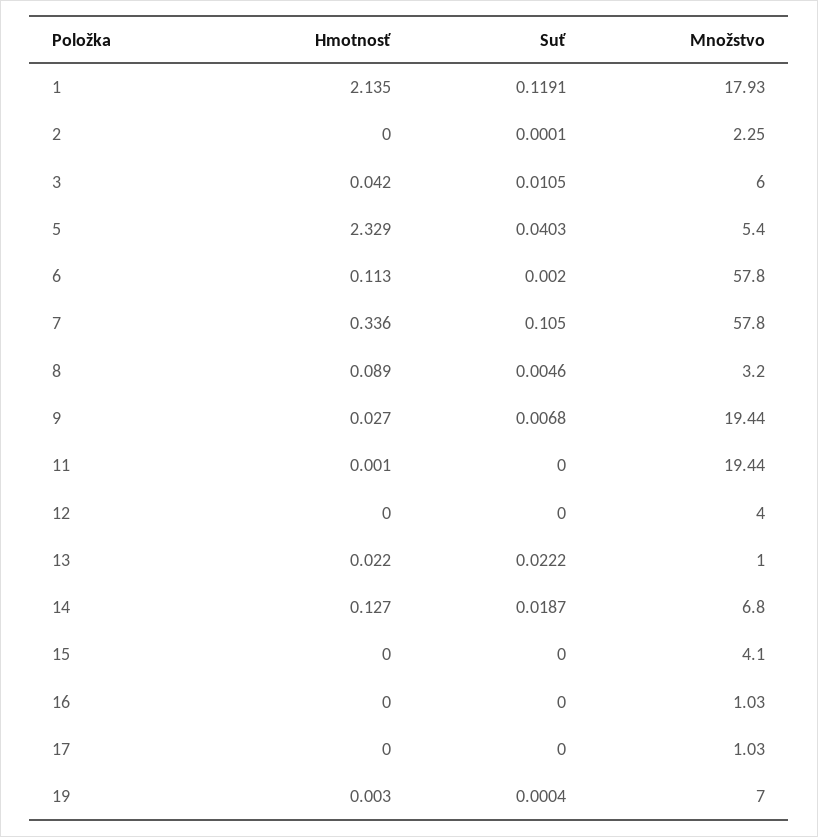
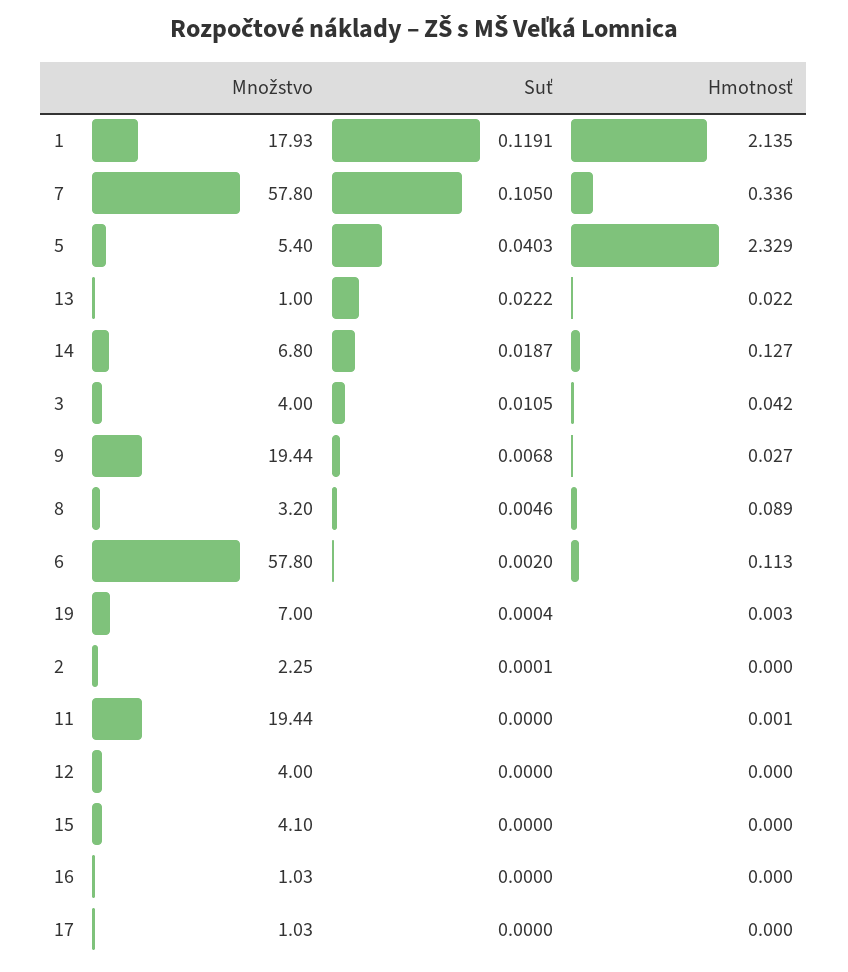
Množstvo, 3: 6 -> 4

